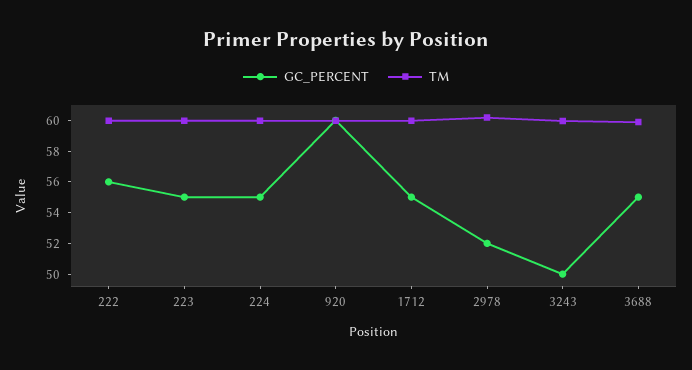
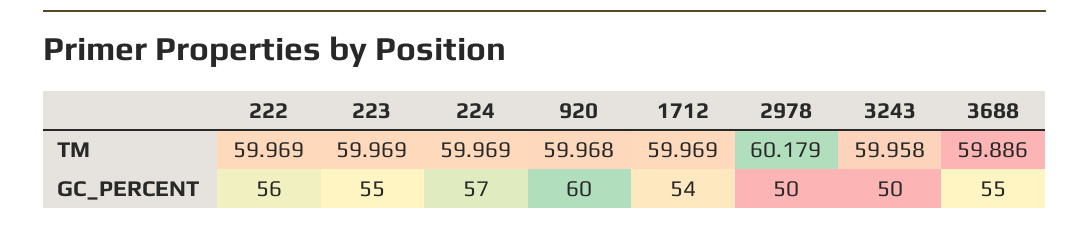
GC_PERCENT, 224: 55 -> 57
GC_PERCENT, 1712: 55 -> 54
GC_PERCENT, 2978: 52 -> 50

